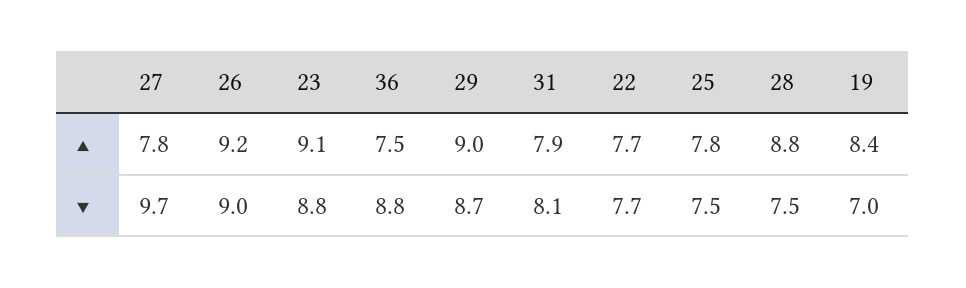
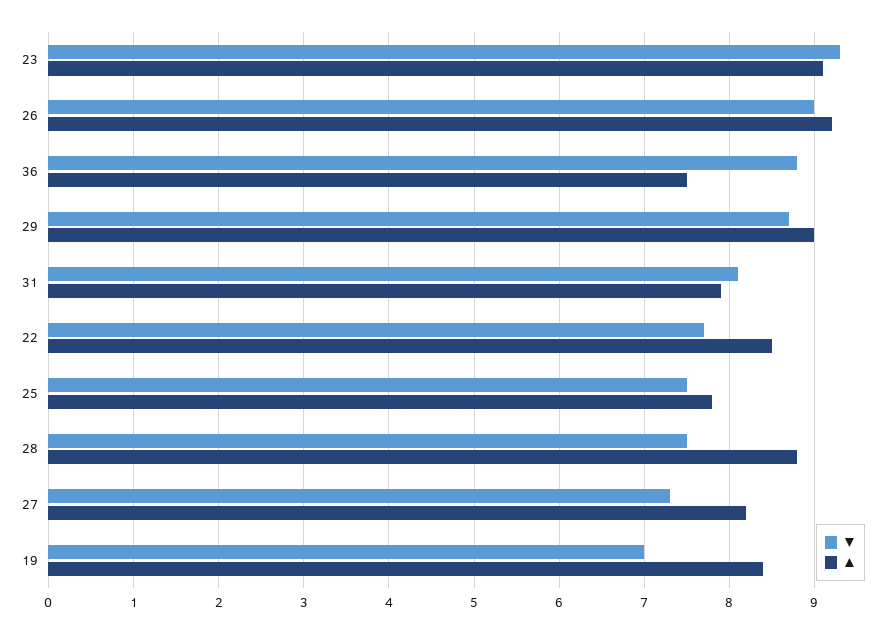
▲, 27: 7.8 -> 8.2
▲, 22: 7.7 -> 8.5
▼, 27: 9.7 -> 7.3
▼, 23: 8.8 -> 9.3

